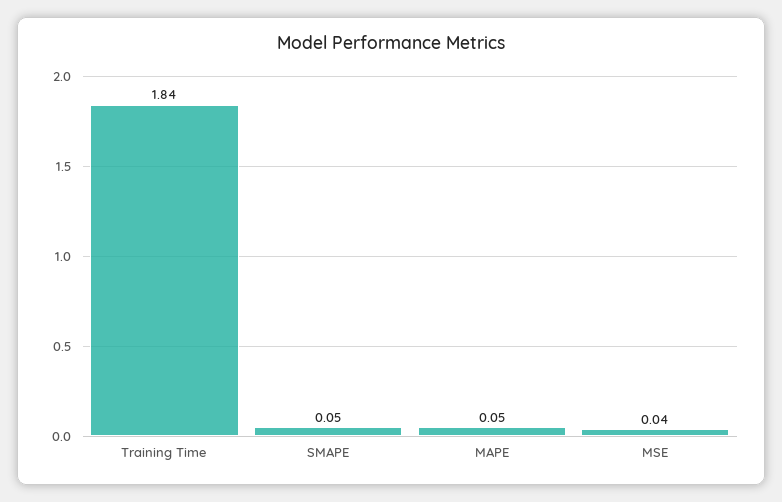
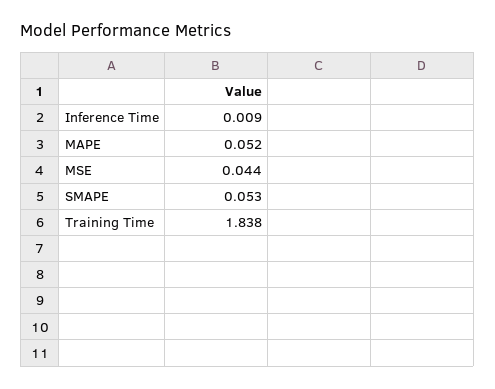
Inference Time: none -> 0.009

